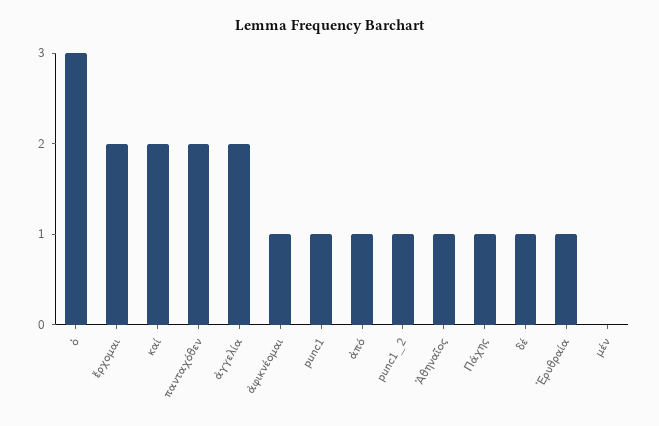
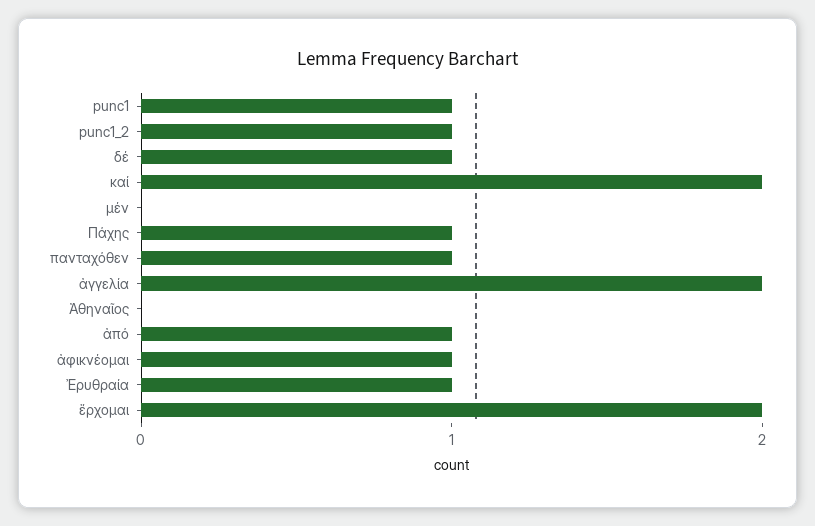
ὁ: 3 -> none
πανταχόθεν: 2 -> 1
Ἀθηναῖος: 1 -> 0

